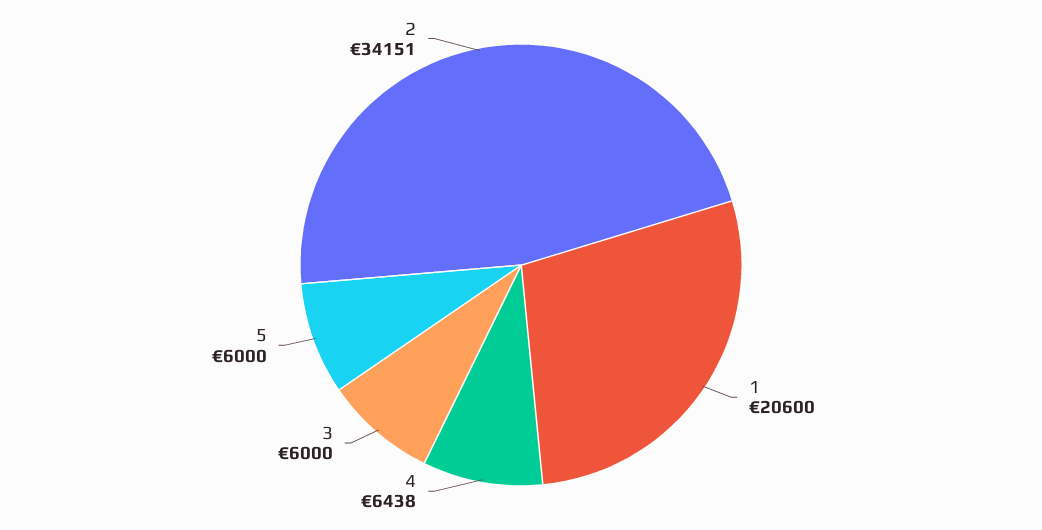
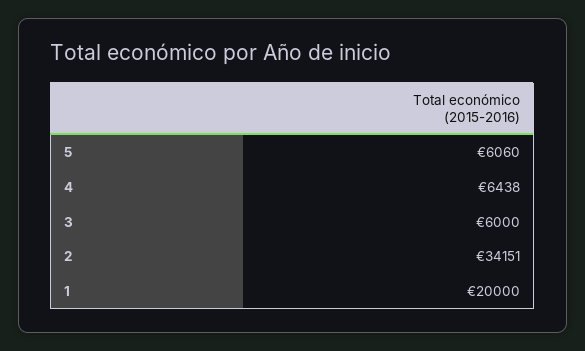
1: 20600 -> 20000
5: 6000 -> 6060

